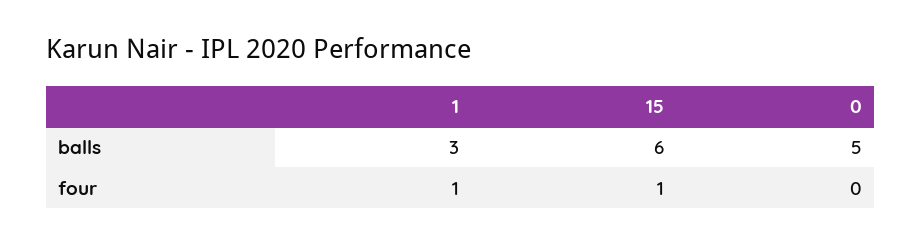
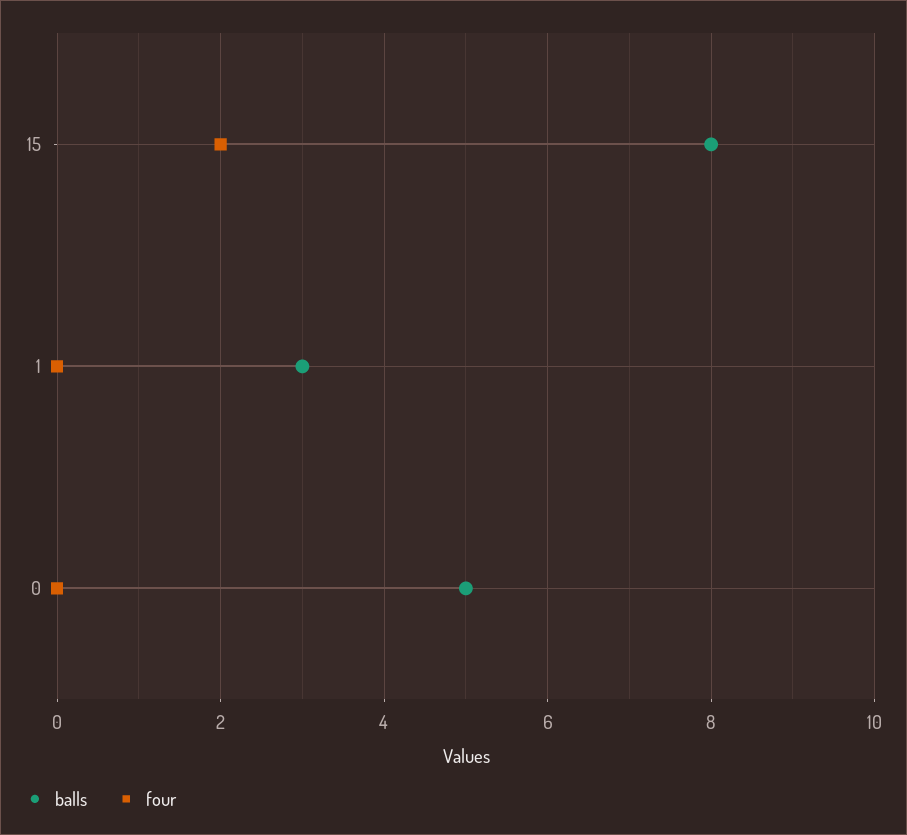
balls, 15: 6 -> 8
four, 1: 1 -> 0
four, 15: 1 -> 2

